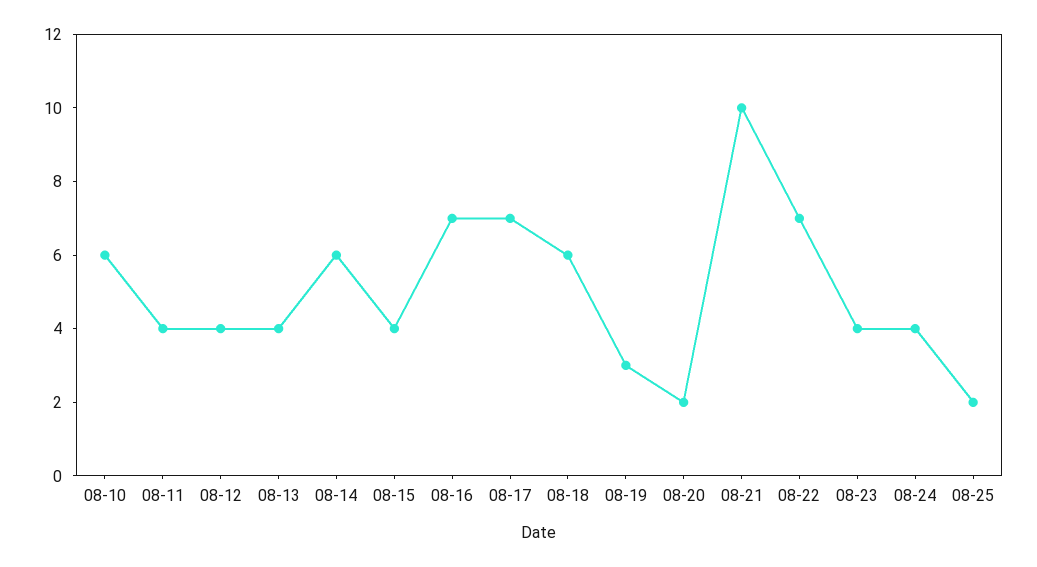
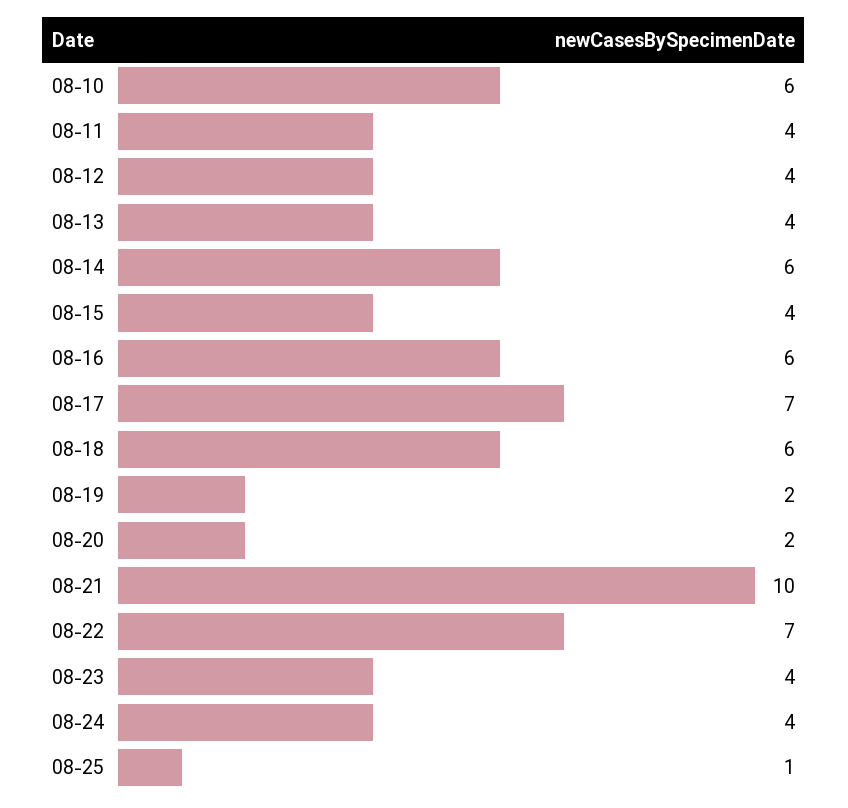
08-16: 7 -> 6
08-19: 3 -> 2
08-25: 2 -> 1

